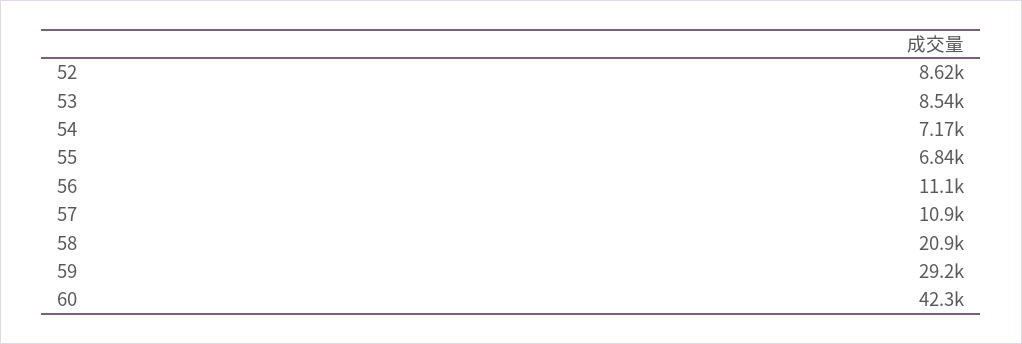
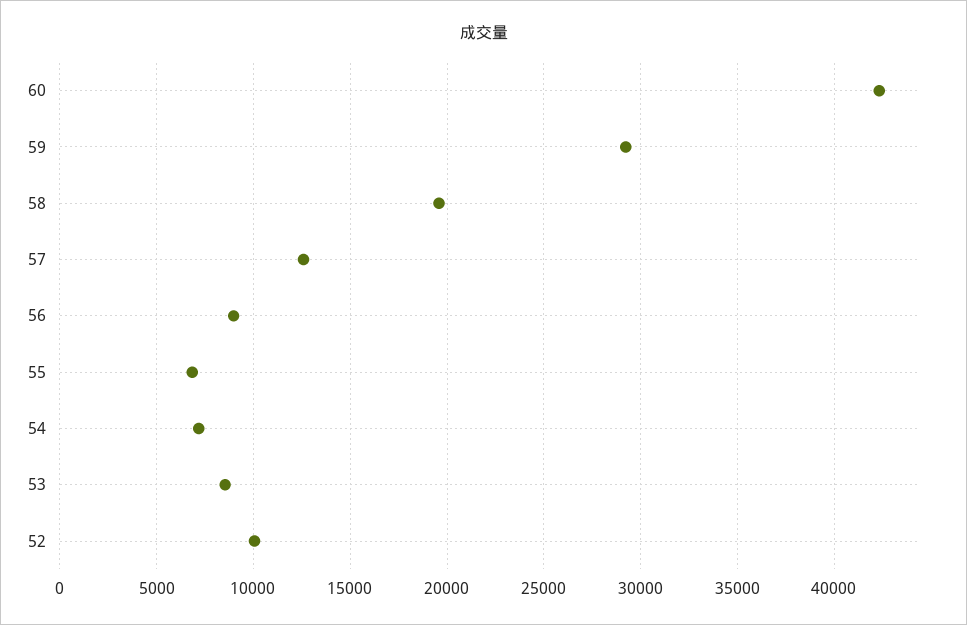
52: 8620 -> 10000
56: 11100 -> 9000
57: 10900 -> 12500
58: 20900 -> 19500

